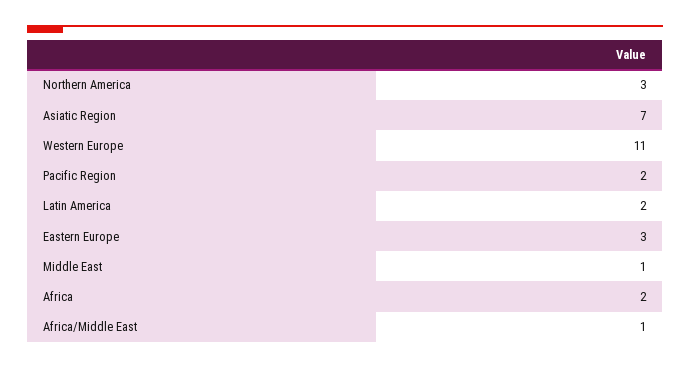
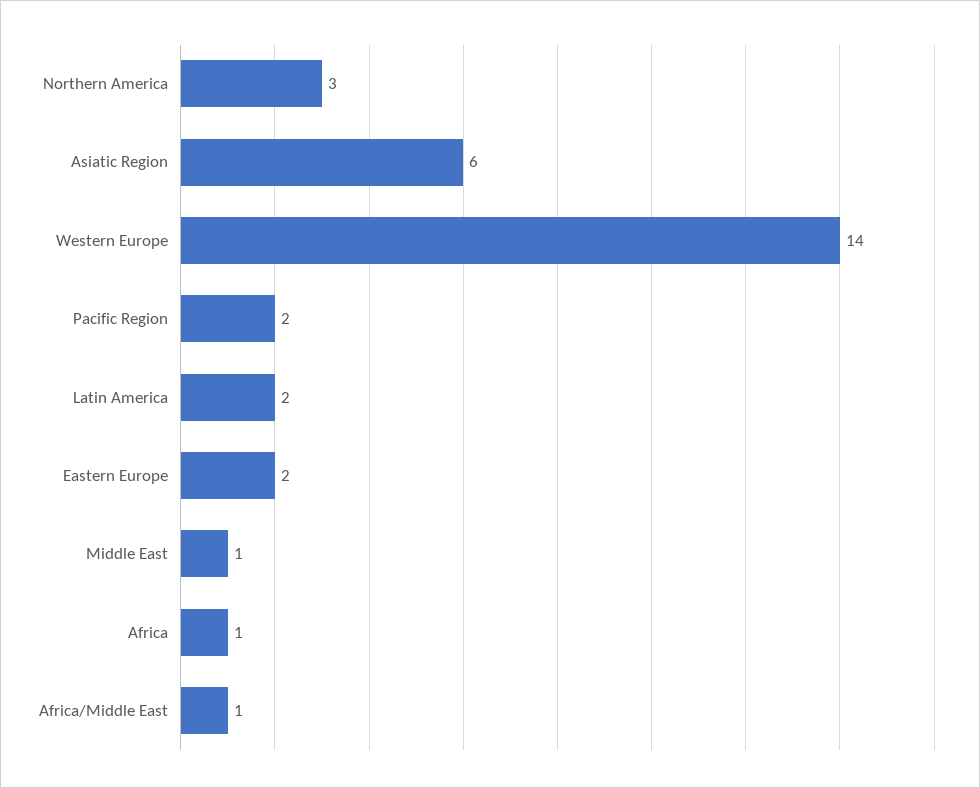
Asiatic Region: 7 -> 6
Western Europe: 11 -> 14
Eastern Europe: 3 -> 2
Africa: 2 -> 1

